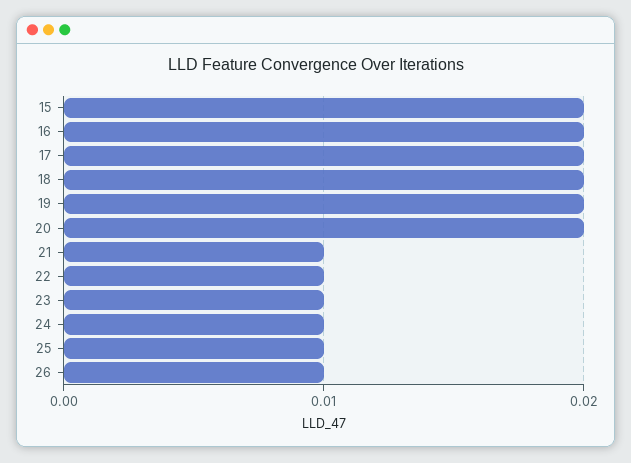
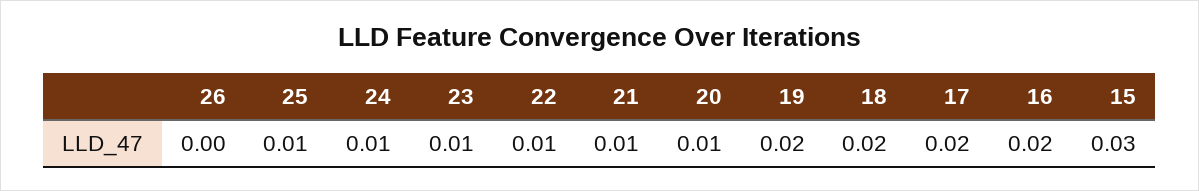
15: 0.02 -> 0.03
20: 0.02 -> 0.01
26: 0.01 -> 0

